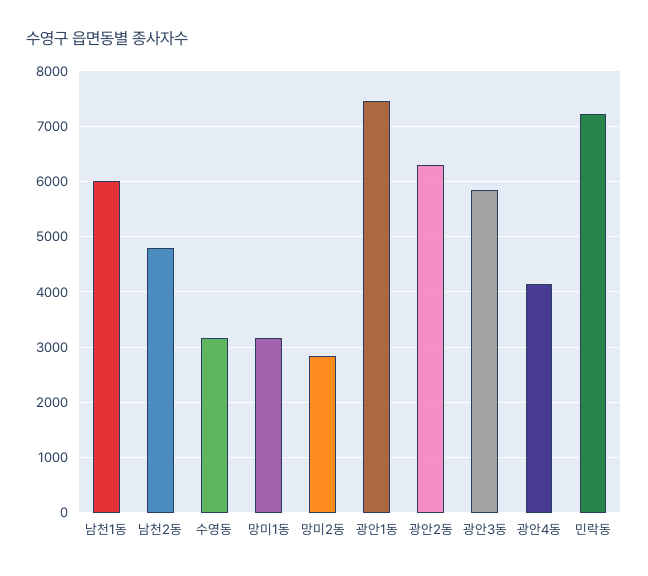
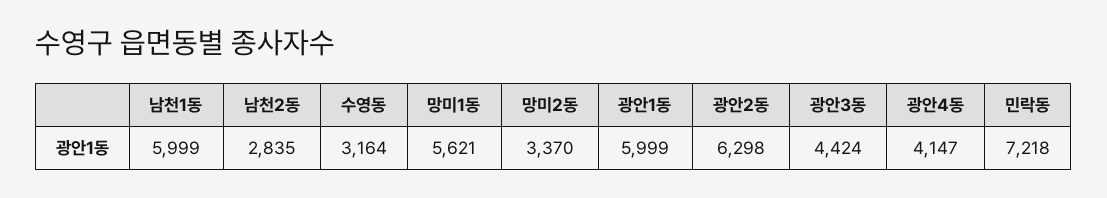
남천2동: 4800 -> 2835
망미1동: 3200 -> 5621
망미2동: 2800 -> 3370
광안1동: 7400 -> 5999
광안3동: 5800 -> 4424

